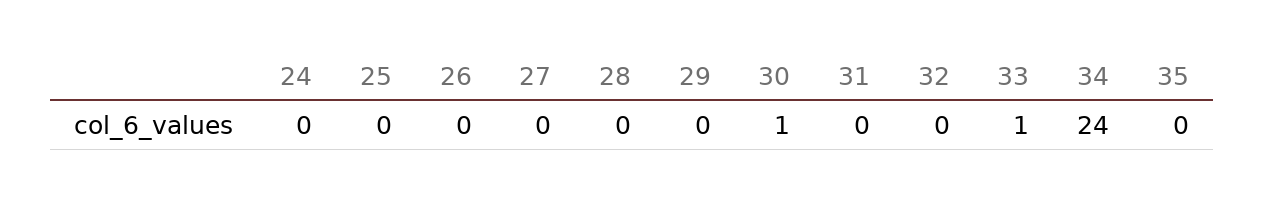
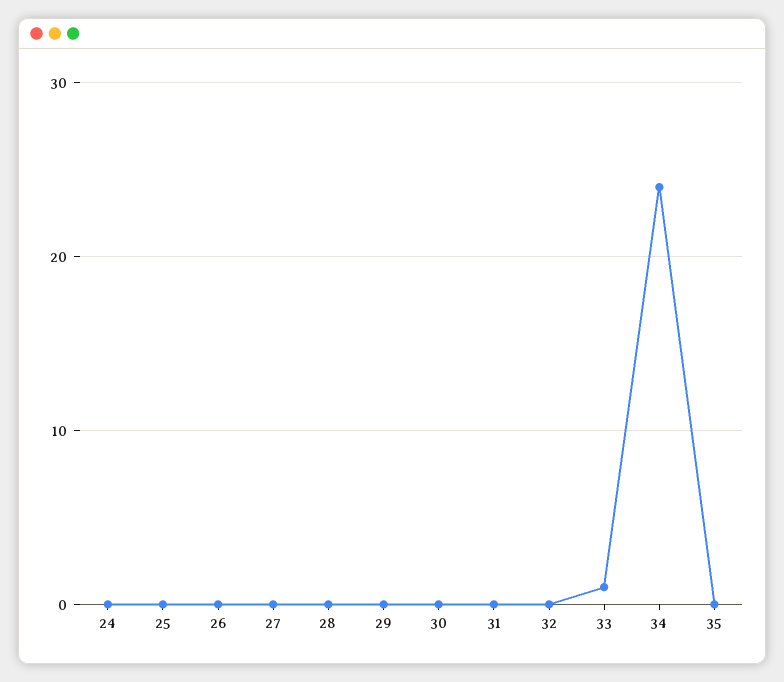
30: 1 -> 0

